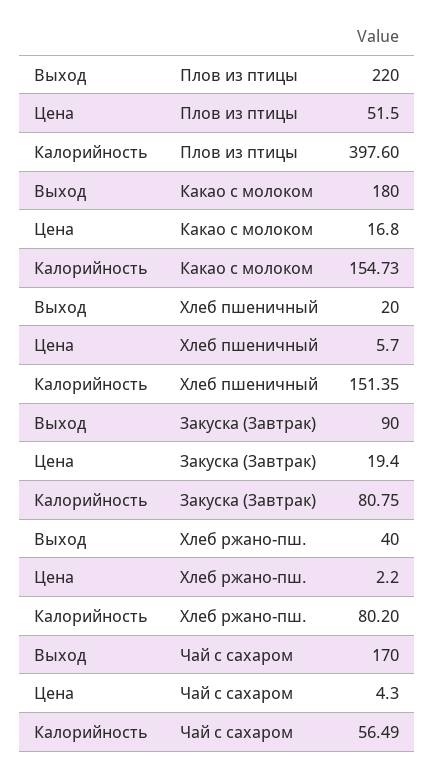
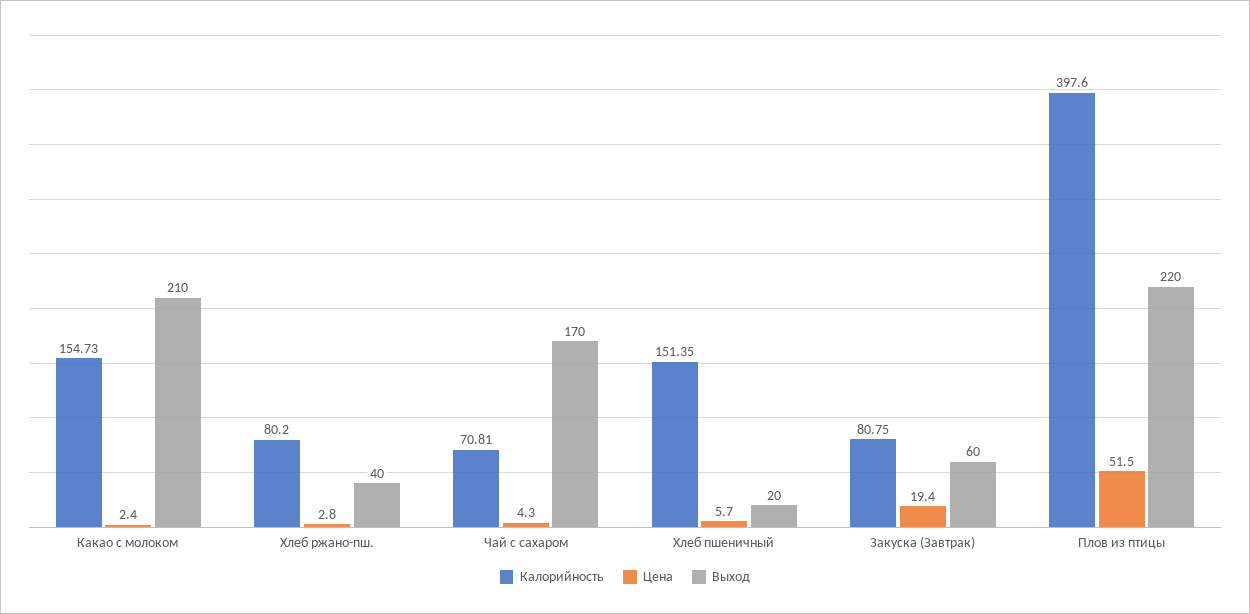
Выход, Какао с молоком: 180 -> 210
Цена, Какао с молоком: 16.8 -> 2.4
Выход, Закуска (Завтрак): 90 -> 60
Цена, Хлеб ржано-пш.: 2.2 -> 2.8
Калорийность, Чай с сахаром: 56.49 -> 70.81

